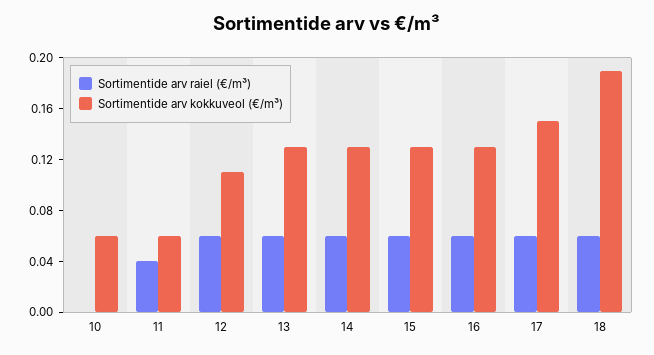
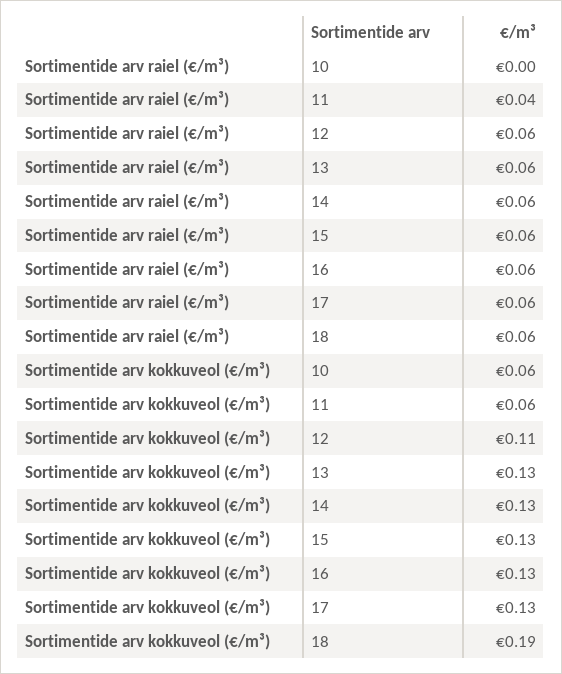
Sortimentide arv kokkuveol (€/m³), 17: 0.15 -> 0.13

